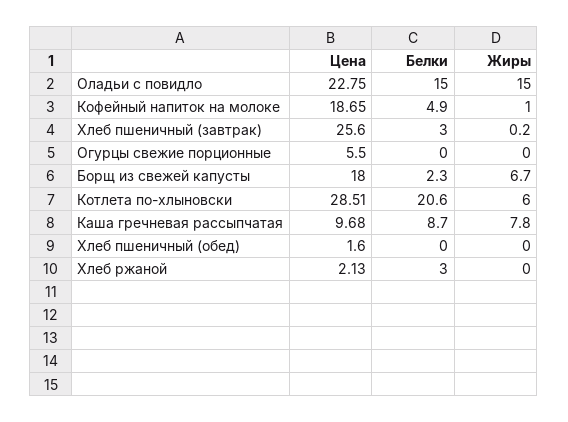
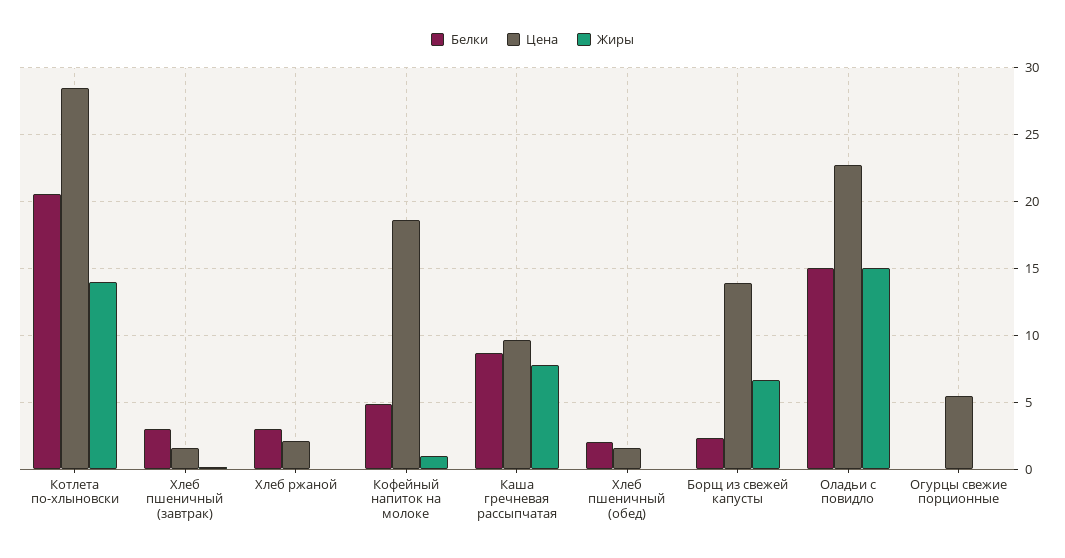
Цена, Хлеб пшеничный (завтрак): 25.6 -> 1.5
Цена, Борщ из свежей капусты: 18 -> 14
Жиры, Котлета по-хлыновски: 6 -> 14
Белки, Хлеб пшеничный (обед): 0 -> 2

